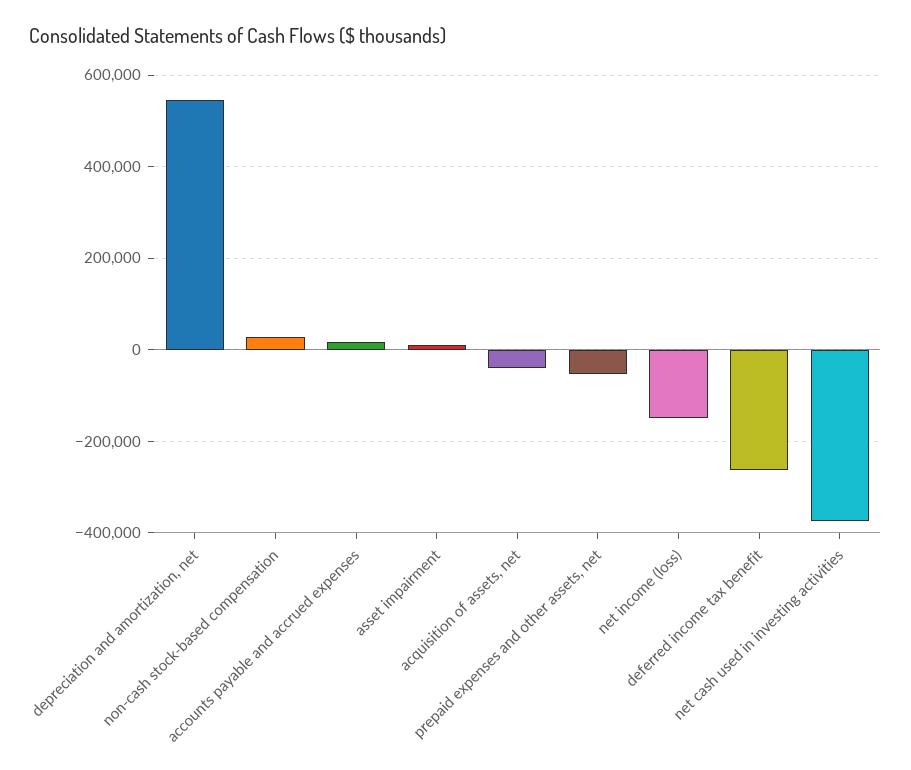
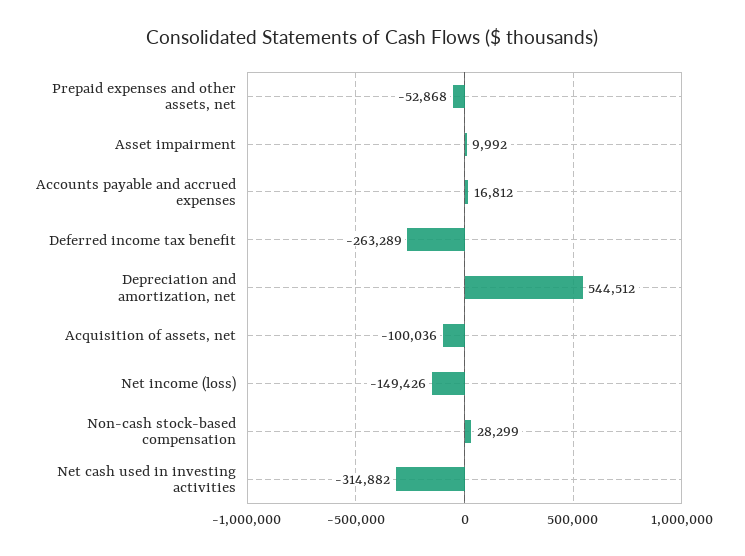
acquisition of assets, net: -40000 -> -100036
net cash used in investing activities: -380000 -> -314882

